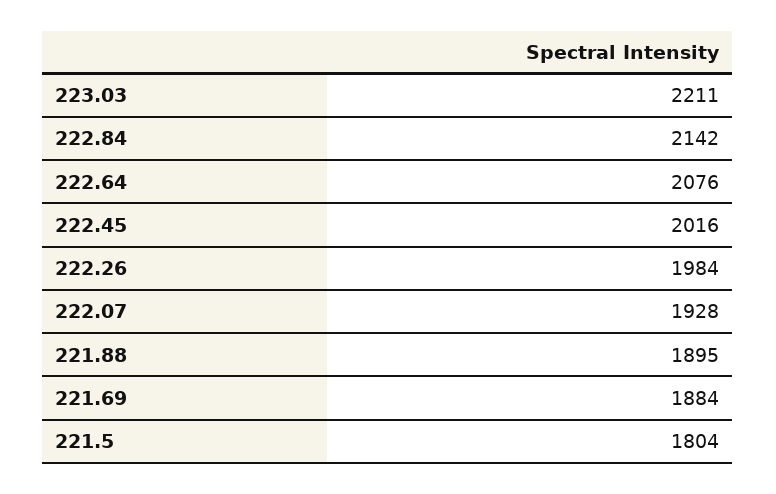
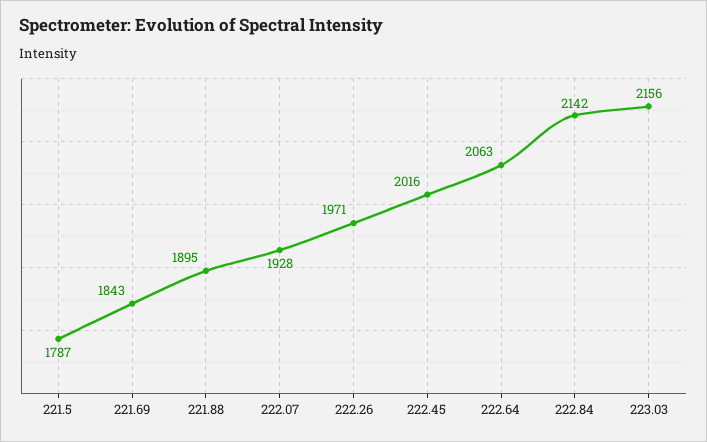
223.03: 2211 -> 2156
222.64: 2076 -> 2063
222.26: 1984 -> 1971
221.69: 1884 -> 1843
221.5: 1804 -> 1787

